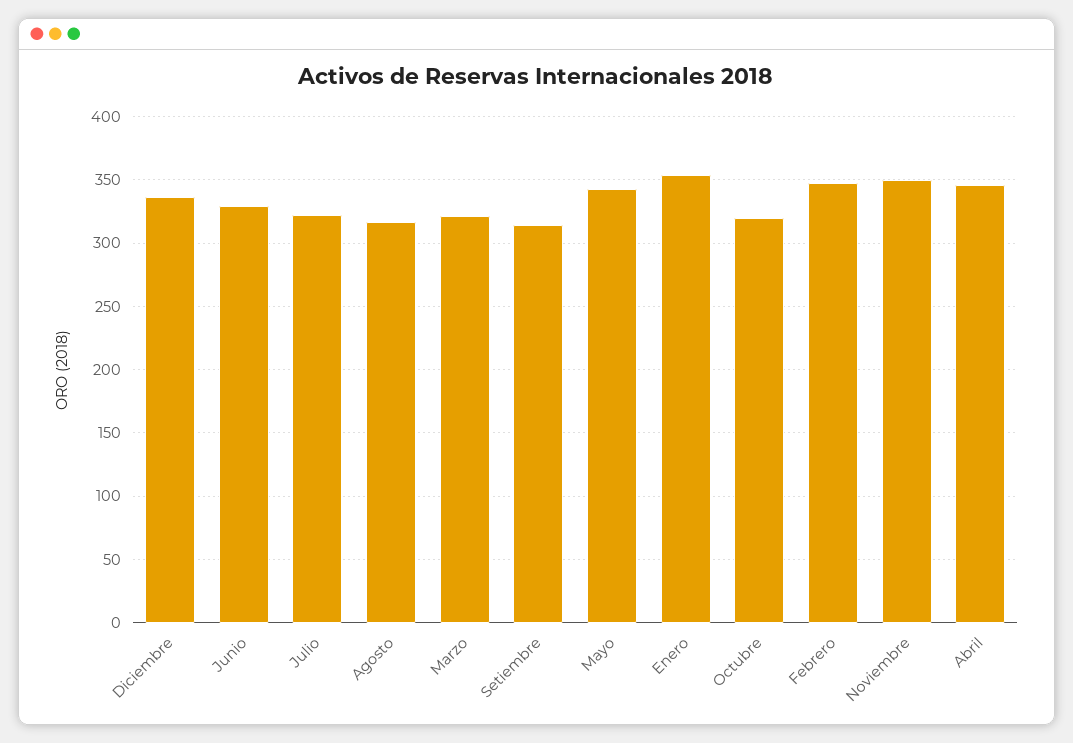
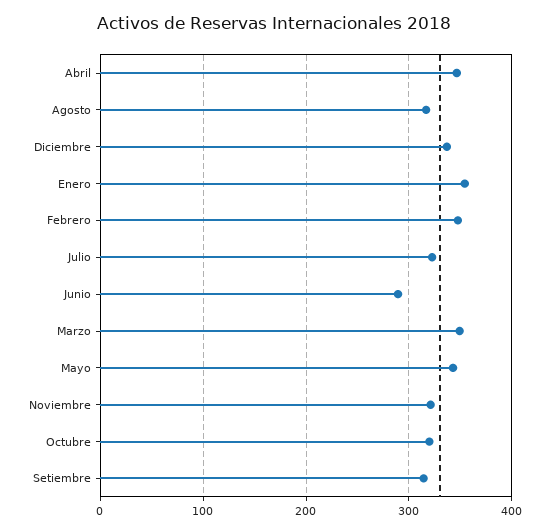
Junio: 330 -> 290
Marzo: 320 -> 350
Noviembre: 350 -> 320

